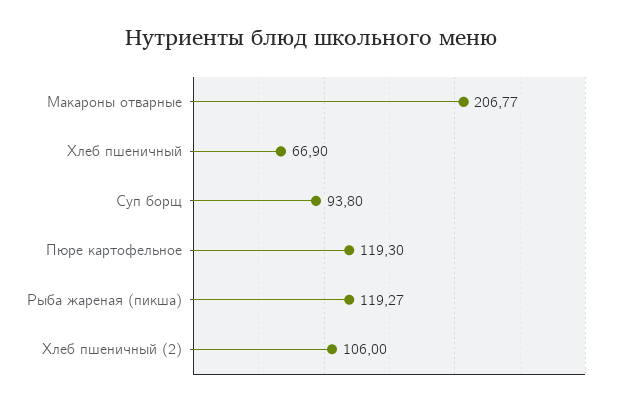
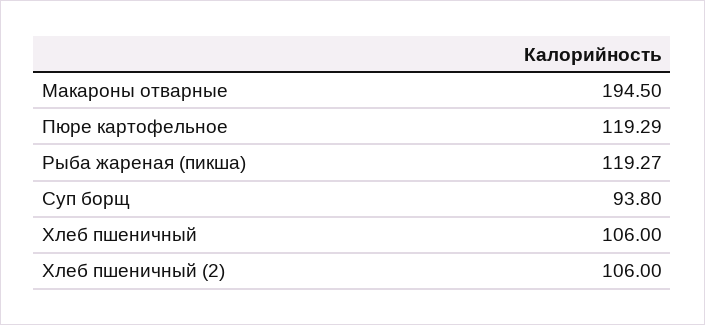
Макароны отварные: 206.77 -> 194.5
Хлеб пшеничный: 66.9 -> 106
Пюре картофельное: 119.3 -> 119.29

